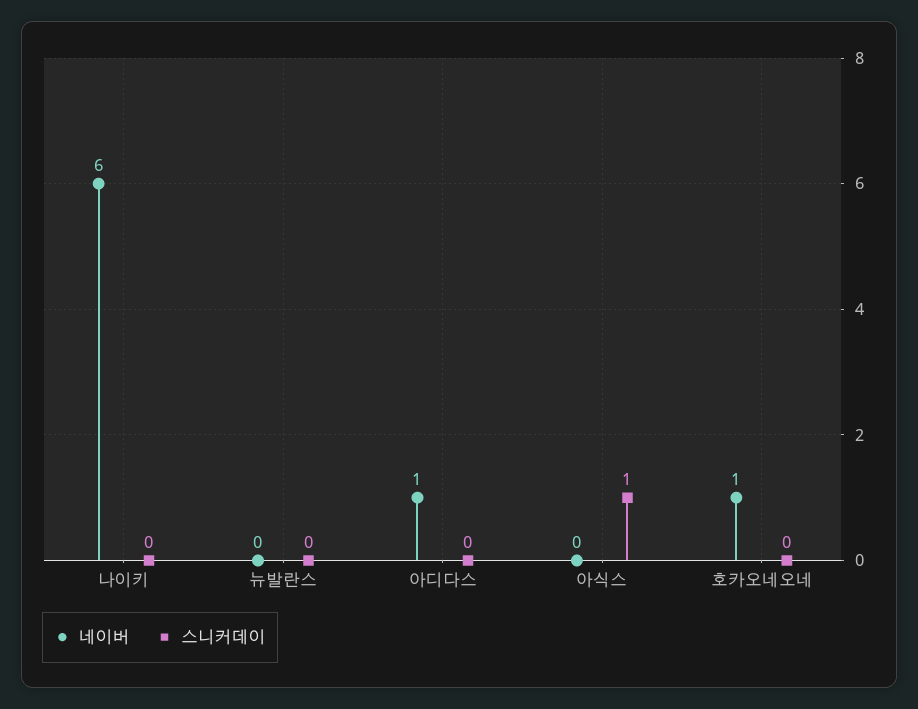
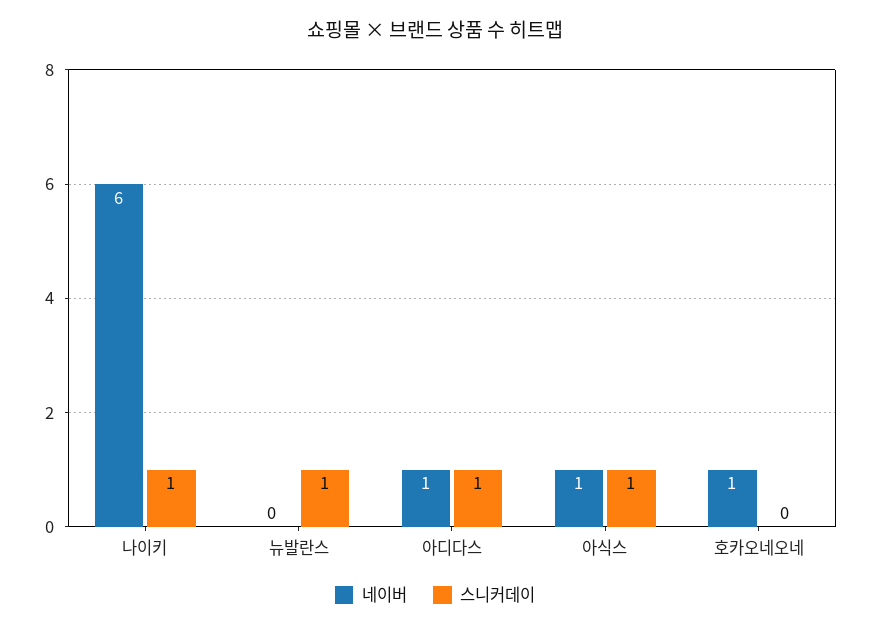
스니커데이, 나이키: 0 -> 1
스니커데이, 뉴발란스: 0 -> 1
스니커데이, 아디다스: 0 -> 1
네이버, 아식스: 0 -> 1

